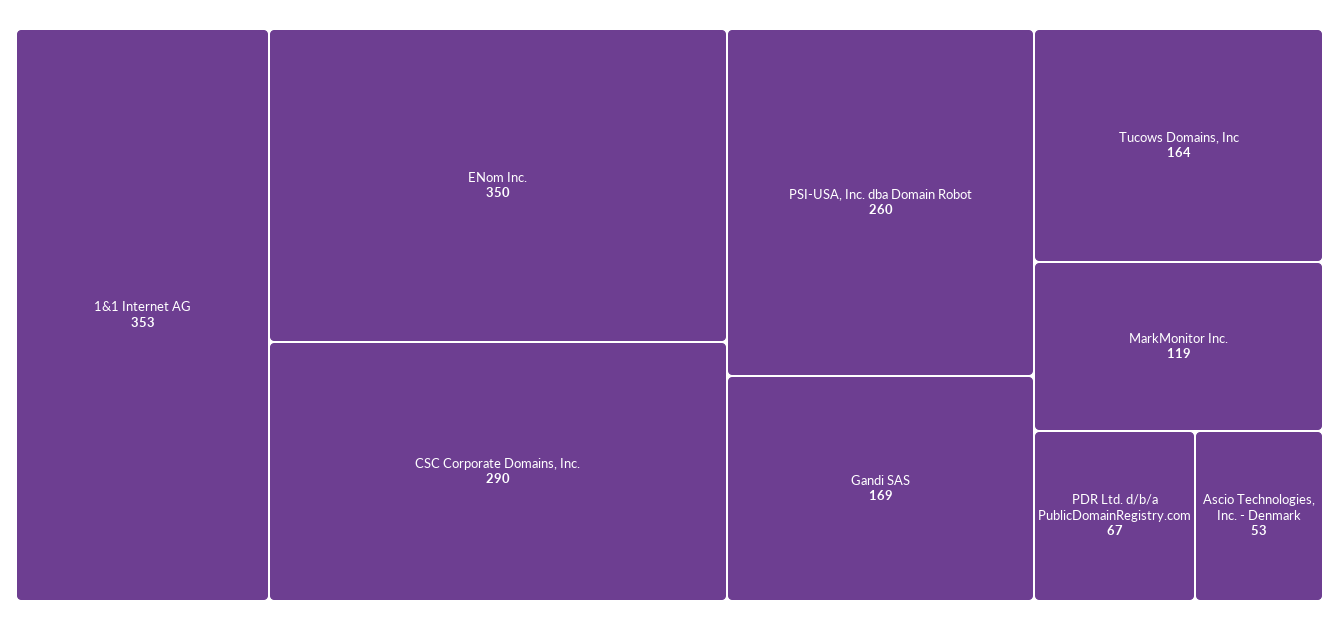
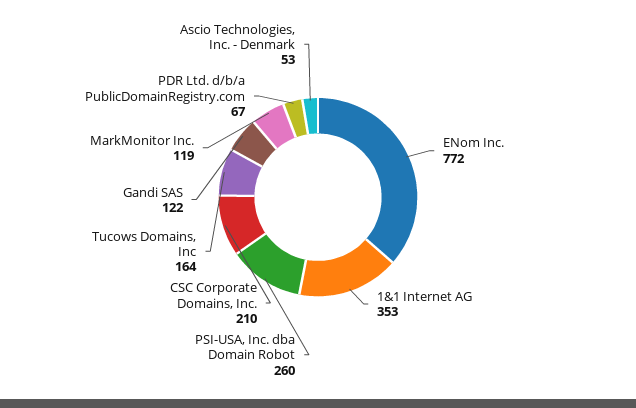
ENom Inc.: 350 -> 772
CSC Corporate Domains, Inc.: 290 -> 210
Gandi SAS: 169 -> 122

